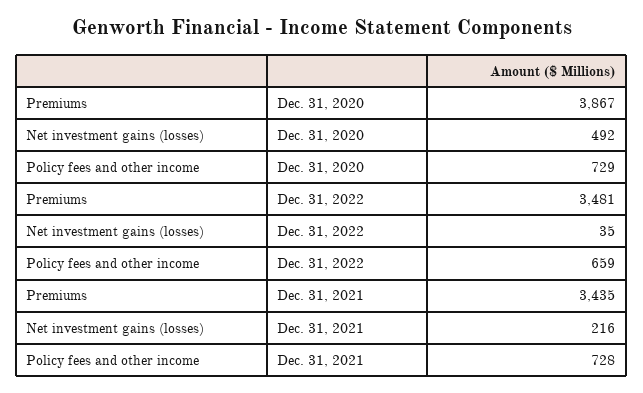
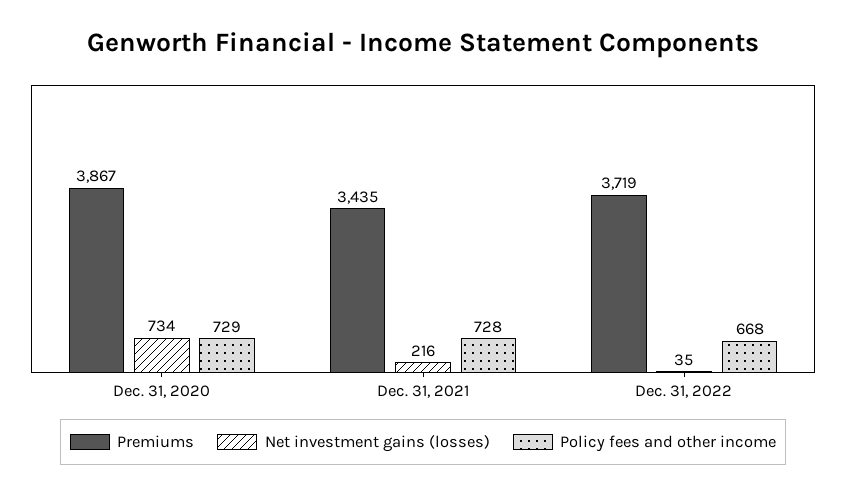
Net investment gains (losses), Dec. 31, 2020: 492 -> 734
Premiums, Dec. 31, 2022: 3481 -> 3719
Policy fees and other income, Dec. 31, 2022: 659 -> 668

